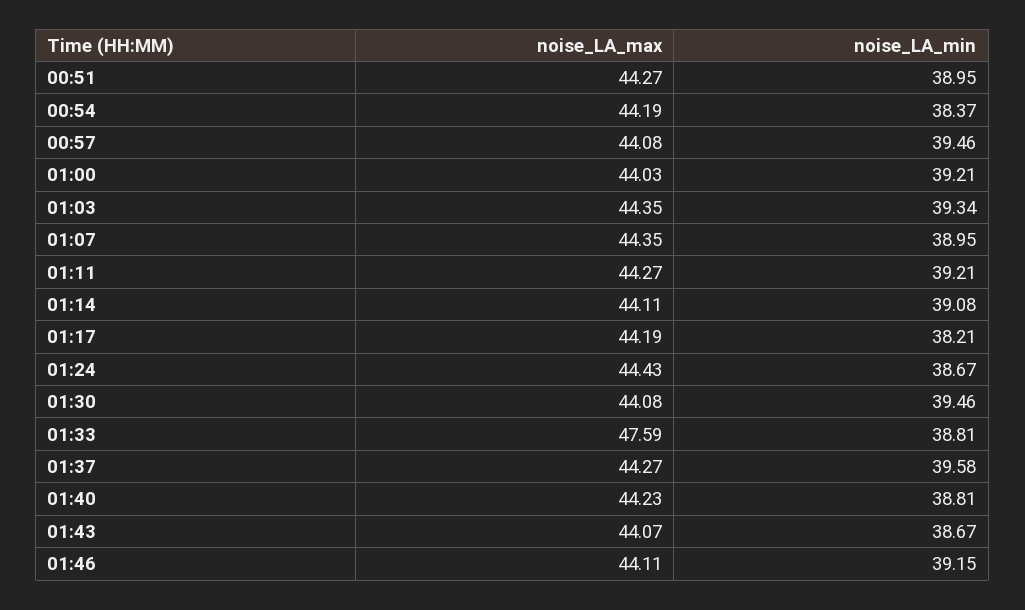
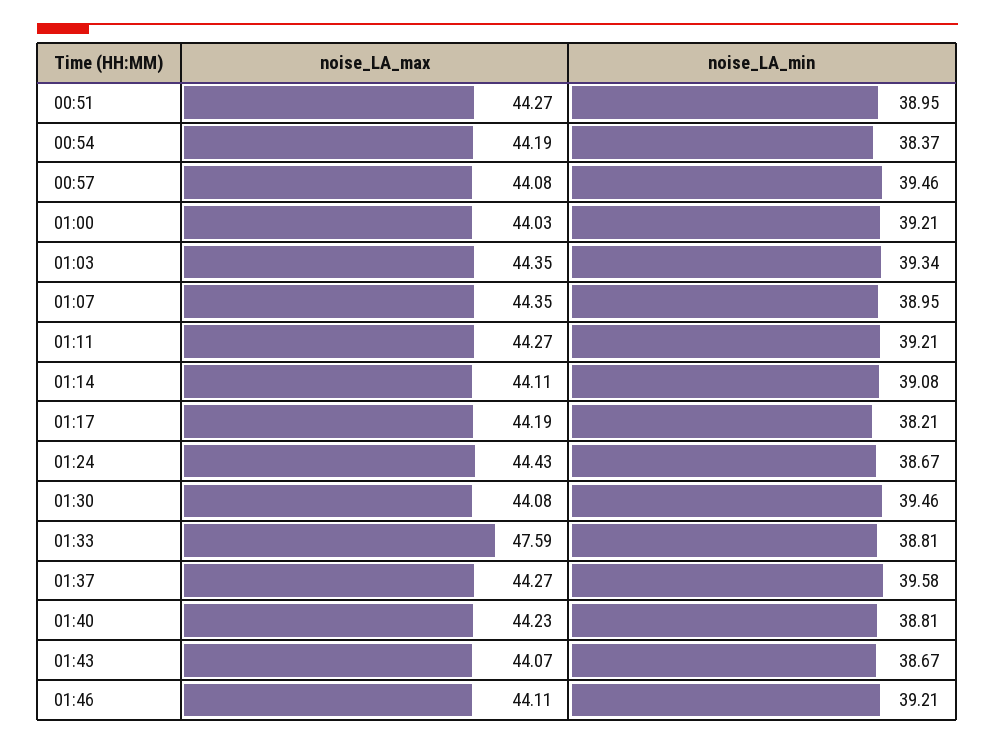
noise_LA_min, 01:46: 39.15 -> 39.21

